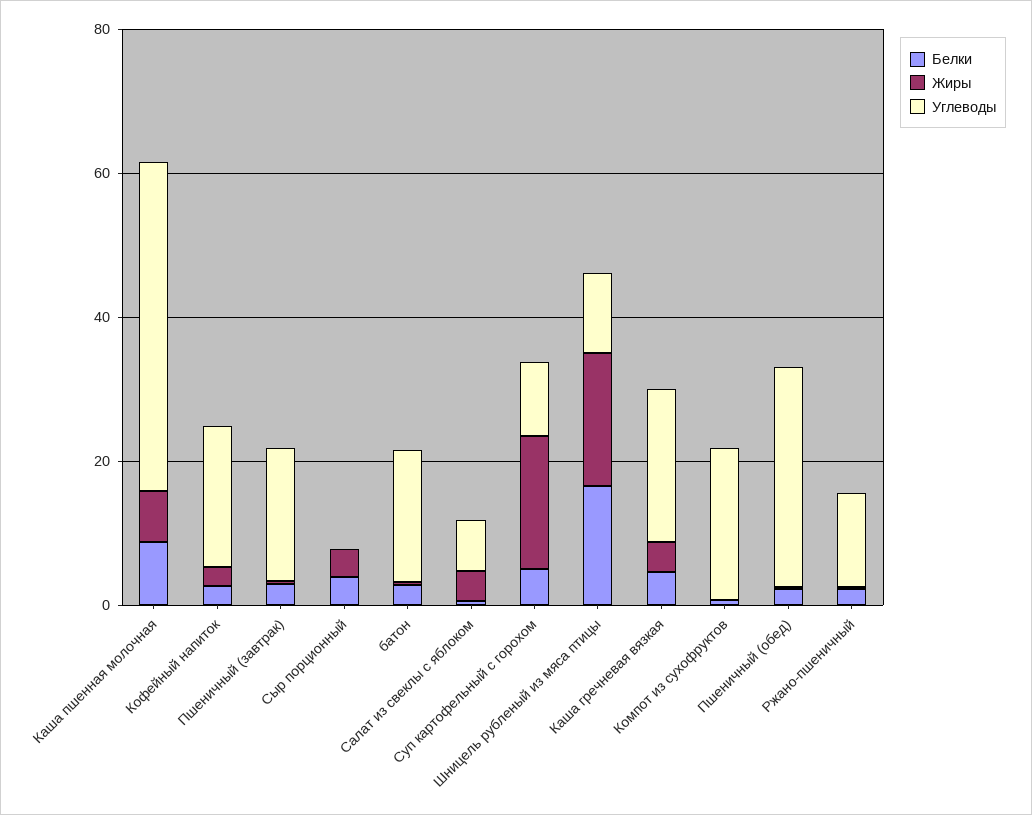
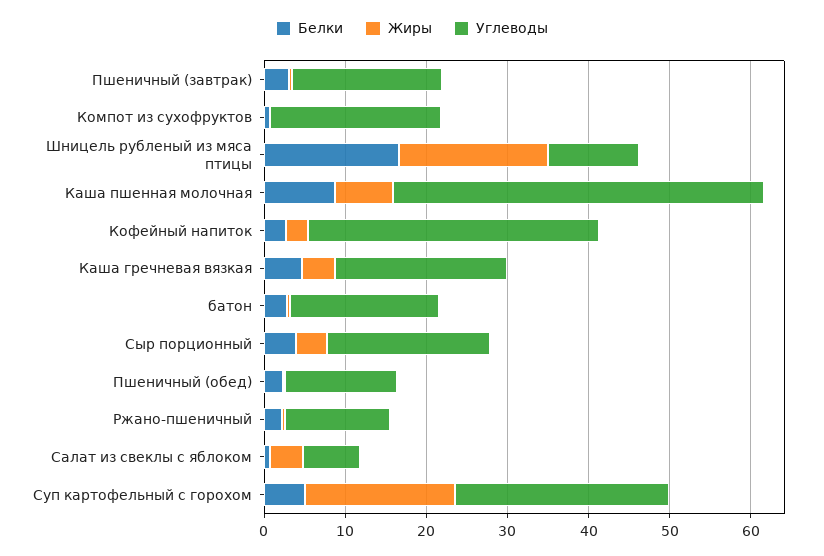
Углеводы, Кофейный напиток: 20 -> 36
Углеводы, Сыр порционный: 0 -> 20
Углеводы, Суп картофельный с горохом: 10 -> 26
Углеводы, Пшеничный (обед): 30 -> 14

